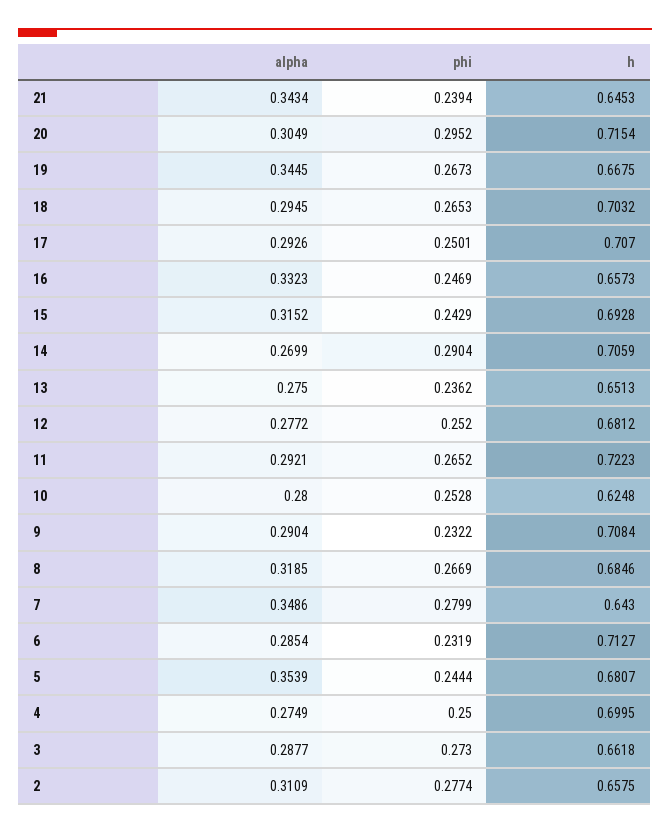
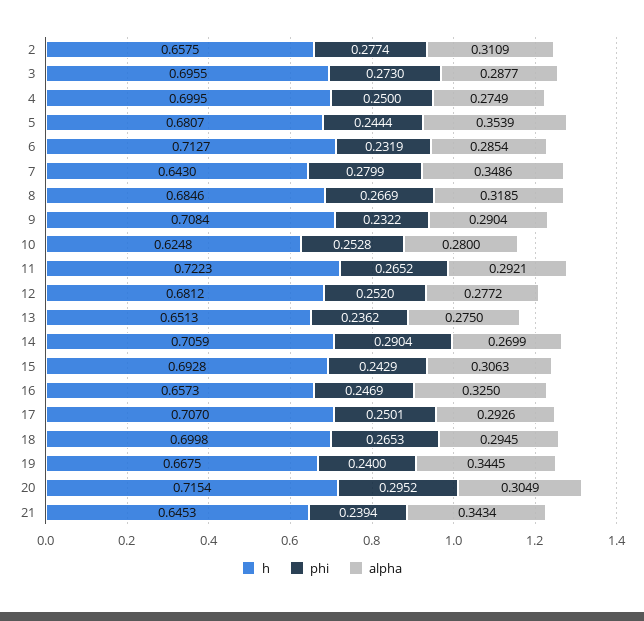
phi, 19: 0.2673 -> 0.24
h, 18: 0.7032 -> 0.6998
alpha, 16: 0.3323 -> 0.325
alpha, 15: 0.3152 -> 0.3063
h, 3: 0.6618 -> 0.6955

